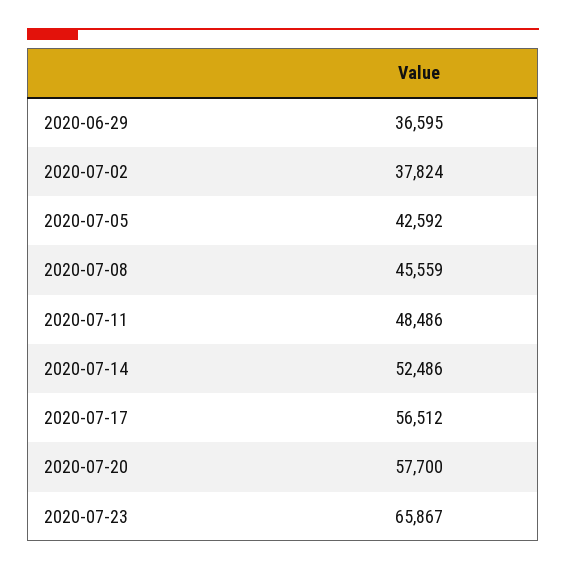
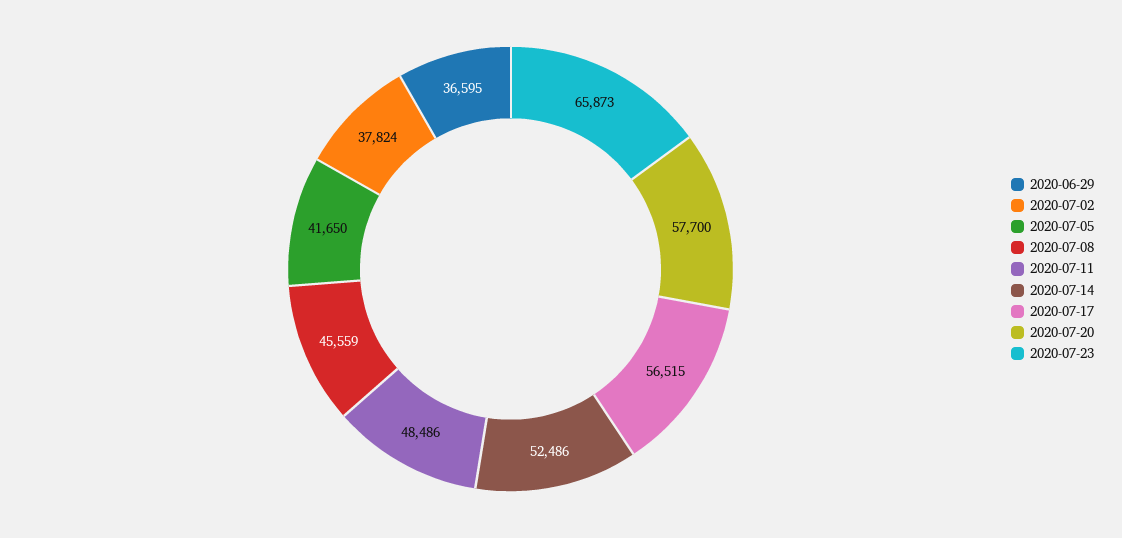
2020-07-05: 42592 -> 41650
2020-07-17: 56512 -> 56515
2020-07-23: 65867 -> 65873

